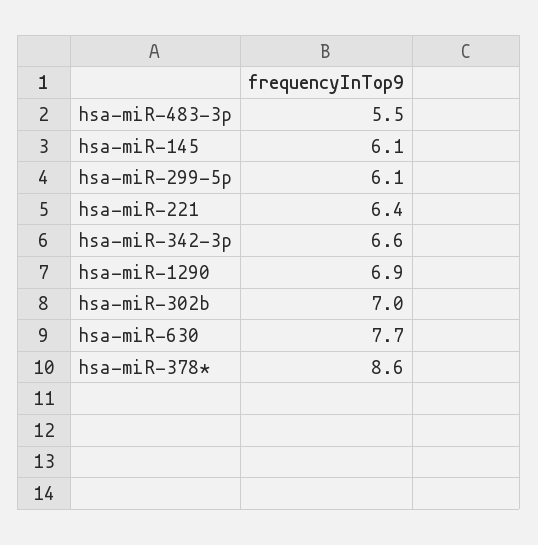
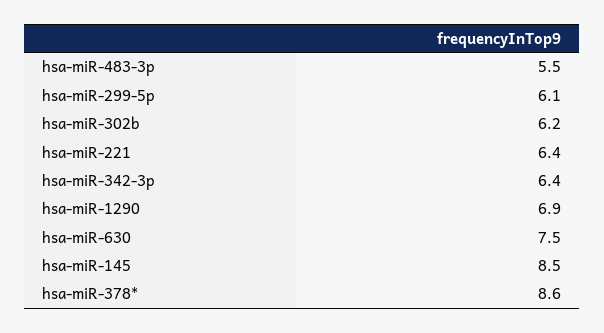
hsa-miR-145: 6.1 -> 8.5
hsa-miR-342-3p: 6.6 -> 6.4
hsa-miR-302b: 7 -> 6.2
hsa-miR-630: 7.7 -> 7.5

